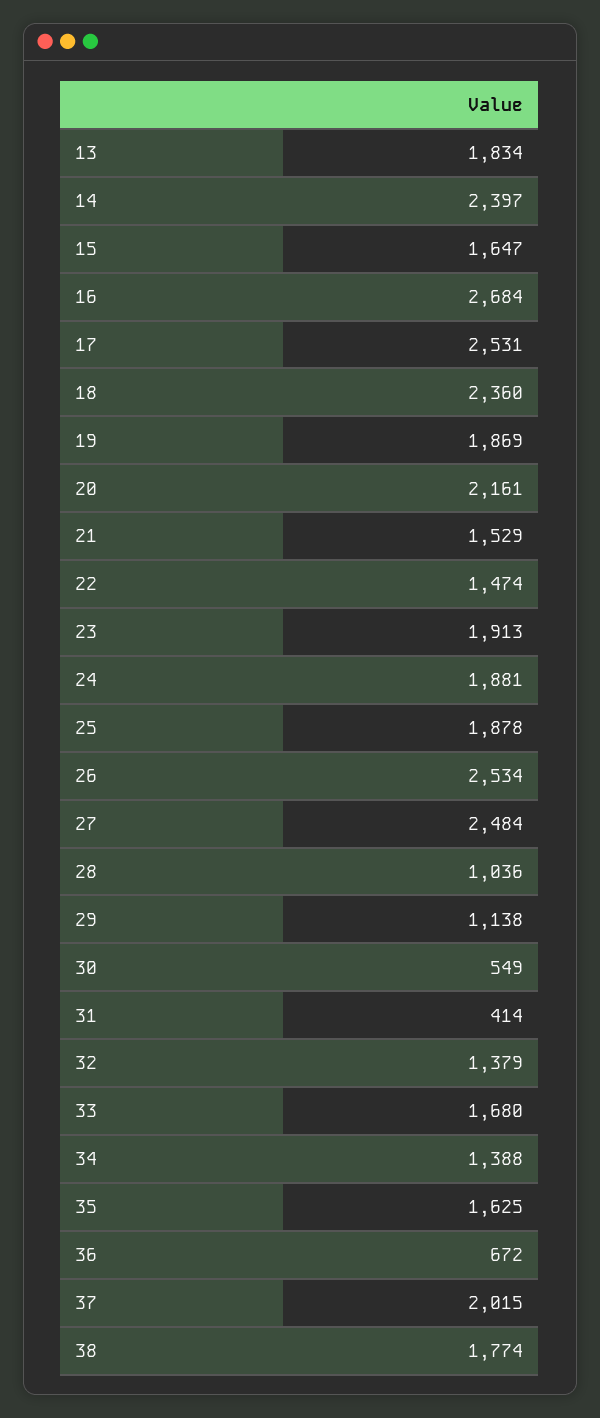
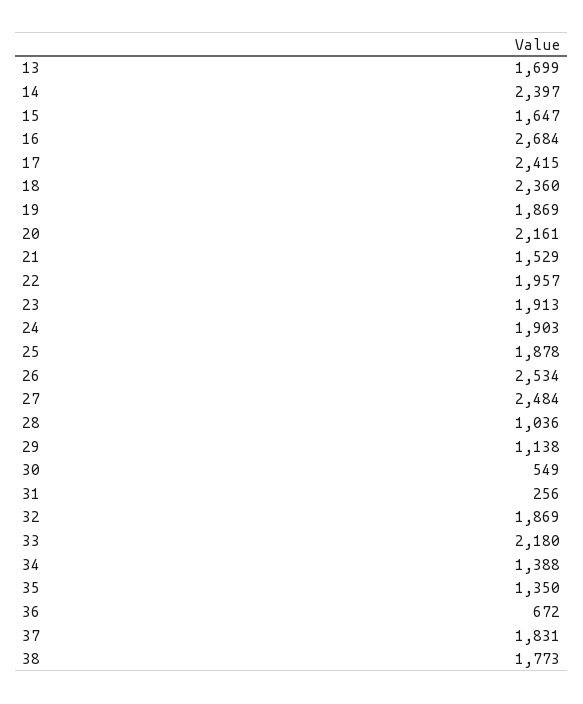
13: 1834 -> 1699
17: 2531 -> 2415
22: 1474 -> 1957
24: 1881 -> 1903
31: 414 -> 256
32: 1379 -> 1869
33: 1680 -> 2180
35: 1625 -> 1350
37: 2015 -> 1831
38: 1774 -> 1773

